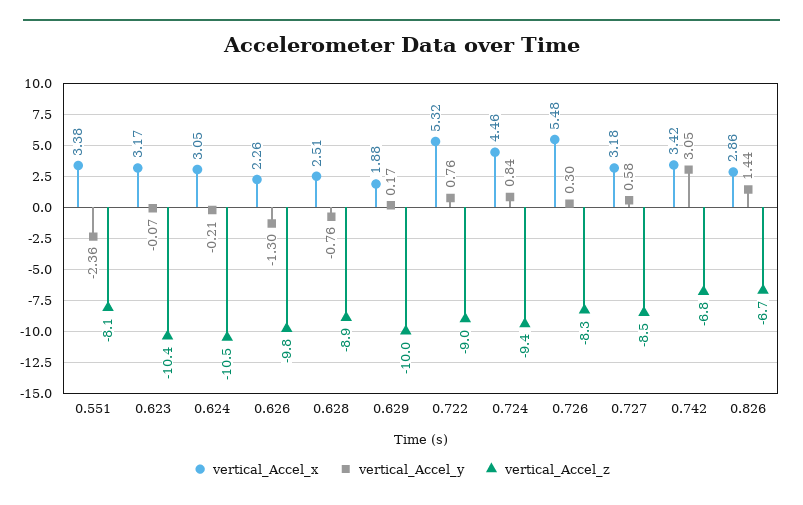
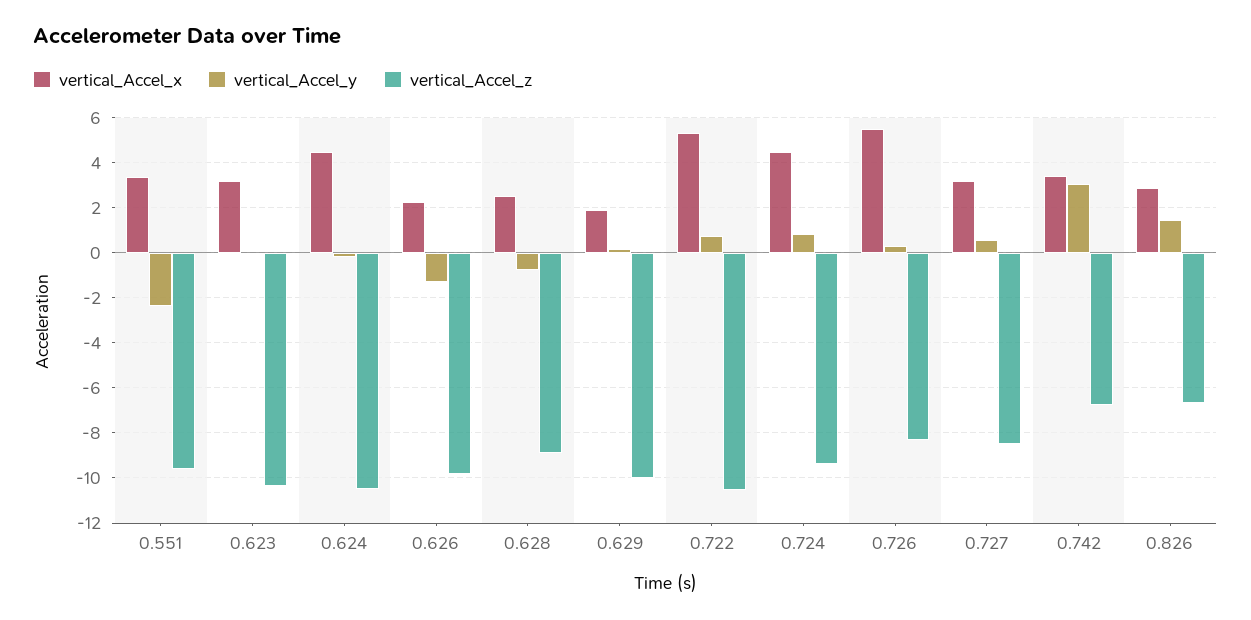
vertical_Accel_z, 0.551: -8.1 -> -9.5
vertical_Accel_x, 0.624: 3.05 -> 4.5
vertical_Accel_z, 0.722: -9 -> -10.5

